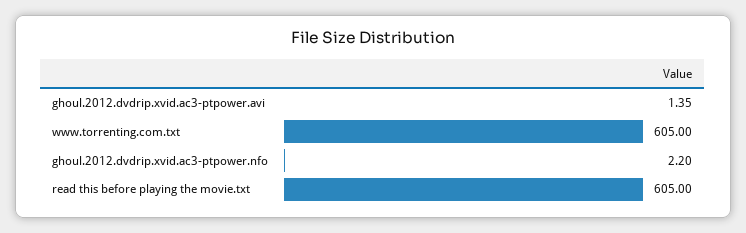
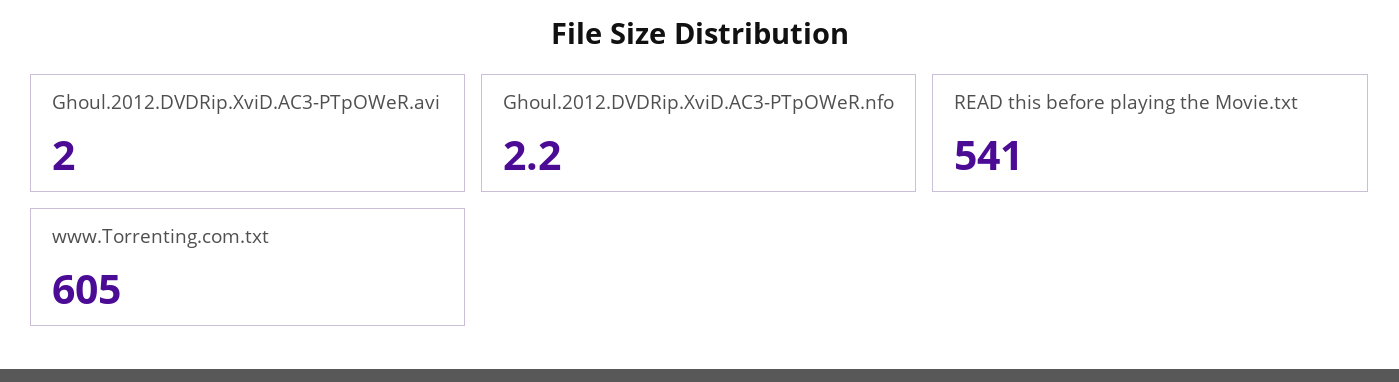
ghoul.2012.dvdrip.xvid.ac3-ptpower.avi: 1.35 -> 2
read this before playing the movie.txt: 605 -> 541

